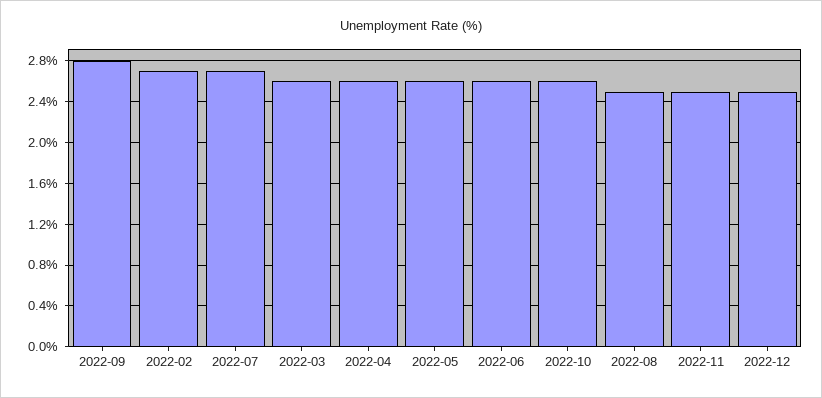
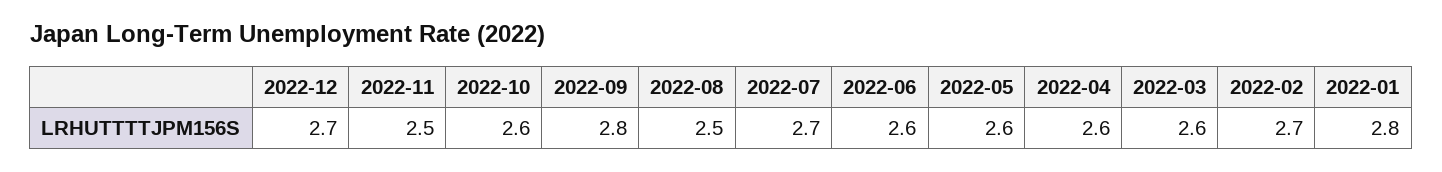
2022-12: 2.5 -> 2.7
2022-01: none -> 2.8

